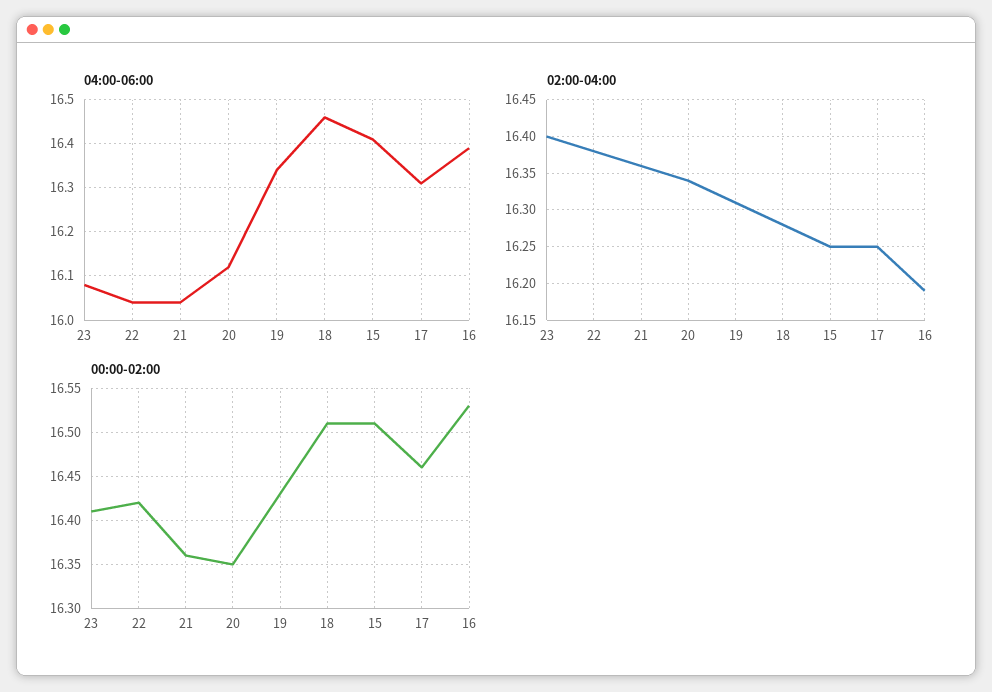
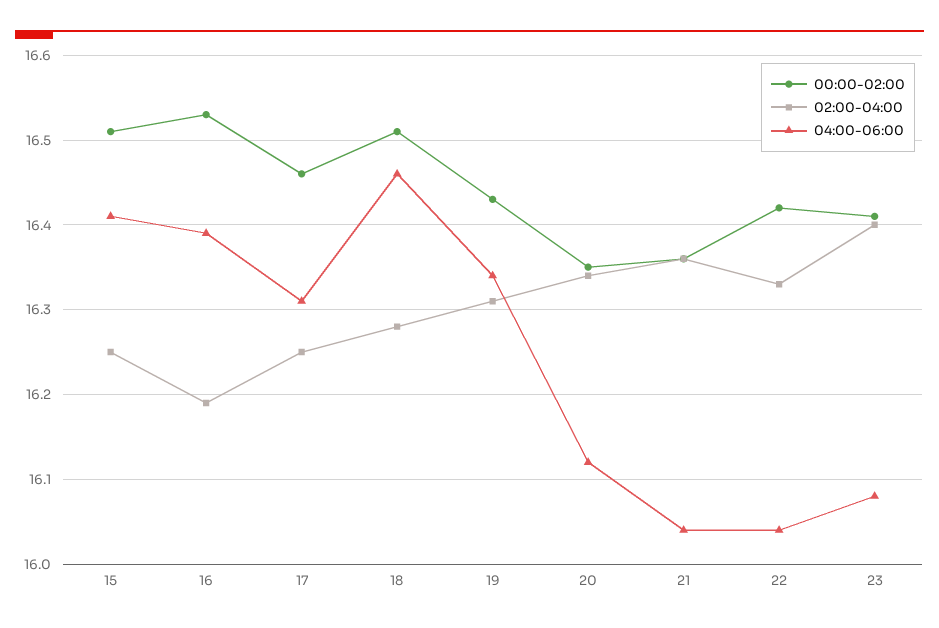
02:00-04:00, 22: 16.38 -> 16.33

